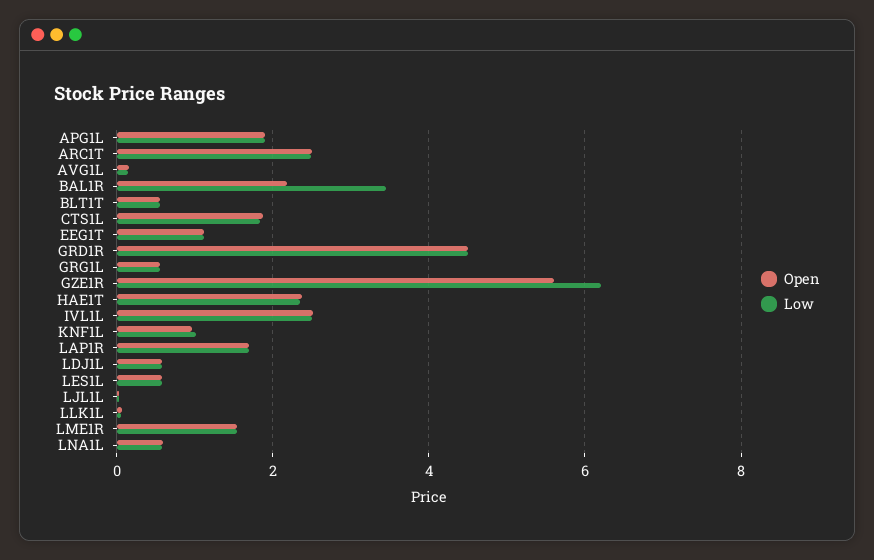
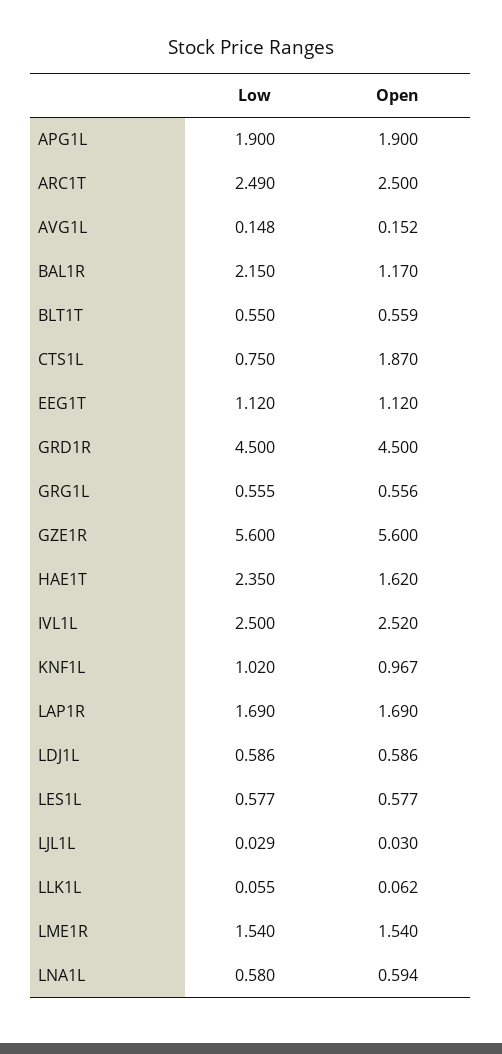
Open, BAL1R: 2.2 -> 1.17
Low, BAL1R: 3.4 -> 2.15
Low, CTS1L: 1.8 -> 0.75
Low, GZE1R: 6.2 -> 5.6
Open, HAE1T: 2.4 -> 1.62

